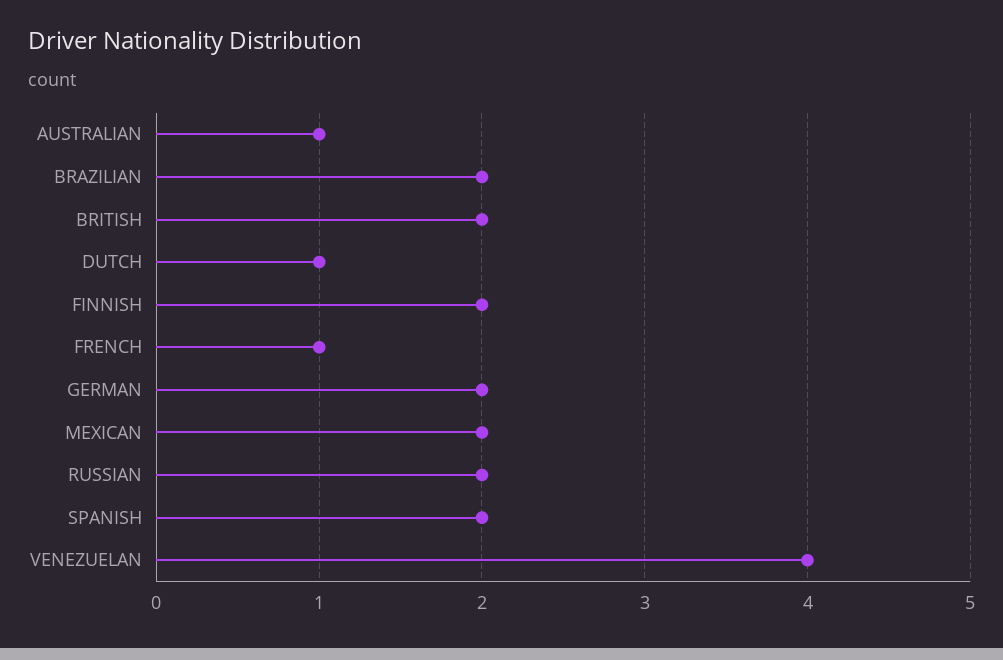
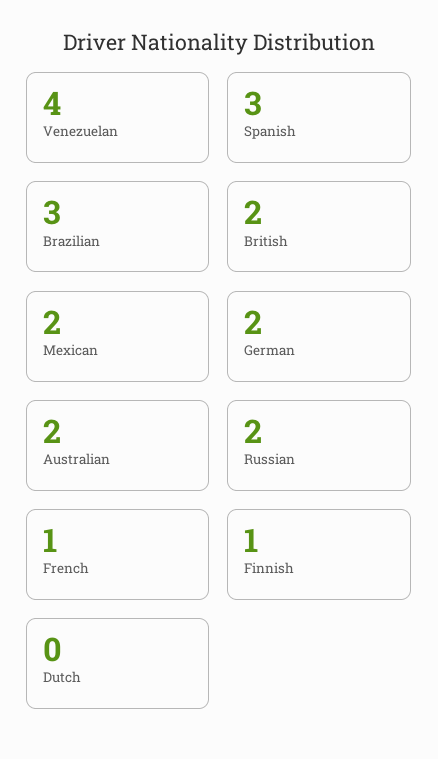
AUSTRALIAN: 1 -> 2
BRAZILIAN: 2 -> 3
DUTCH: 1 -> 0
FINNISH: 2 -> 1
SPANISH: 2 -> 3

